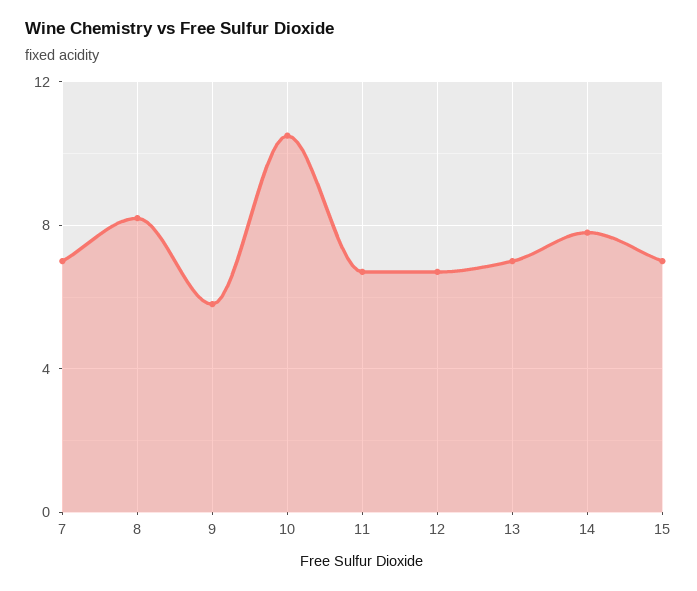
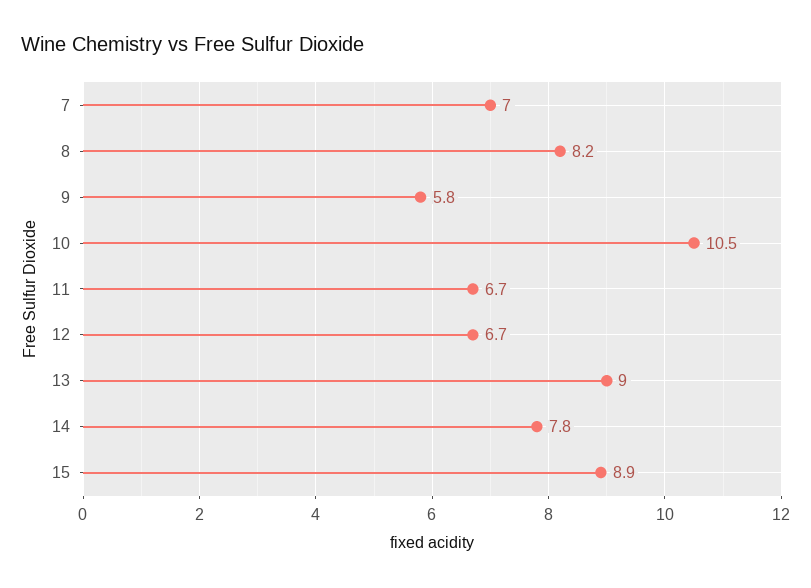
13: 7 -> 9
15: 7 -> 8.9

